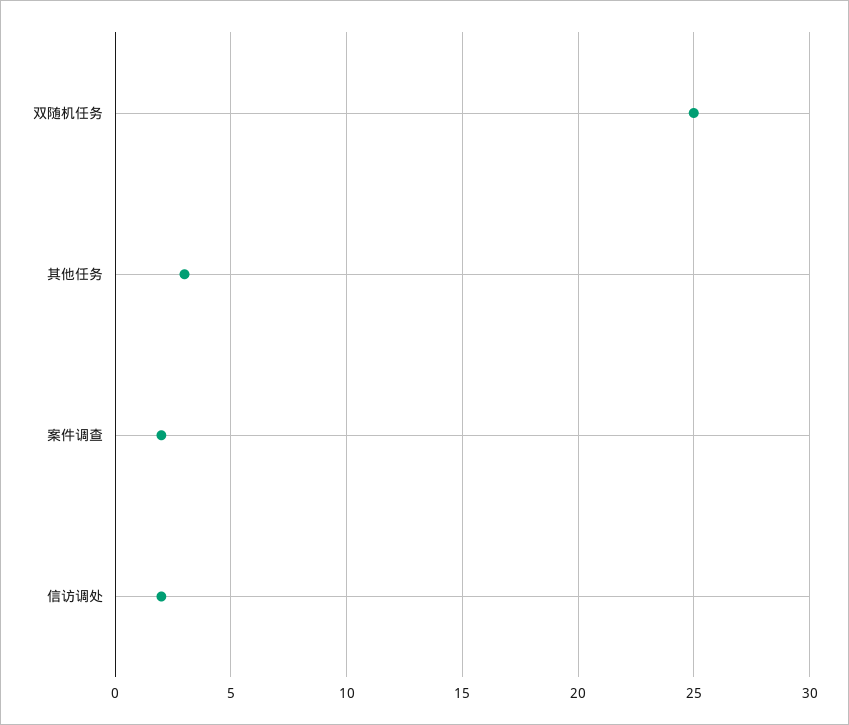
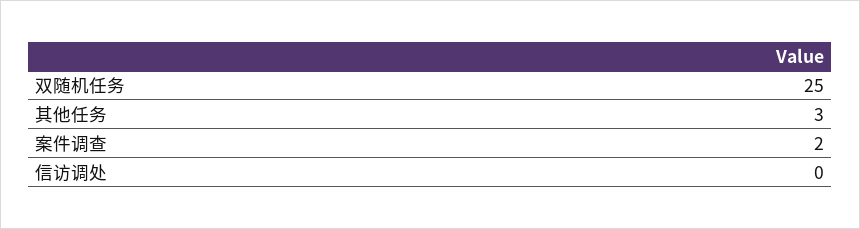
信访调处: 2 -> 0

